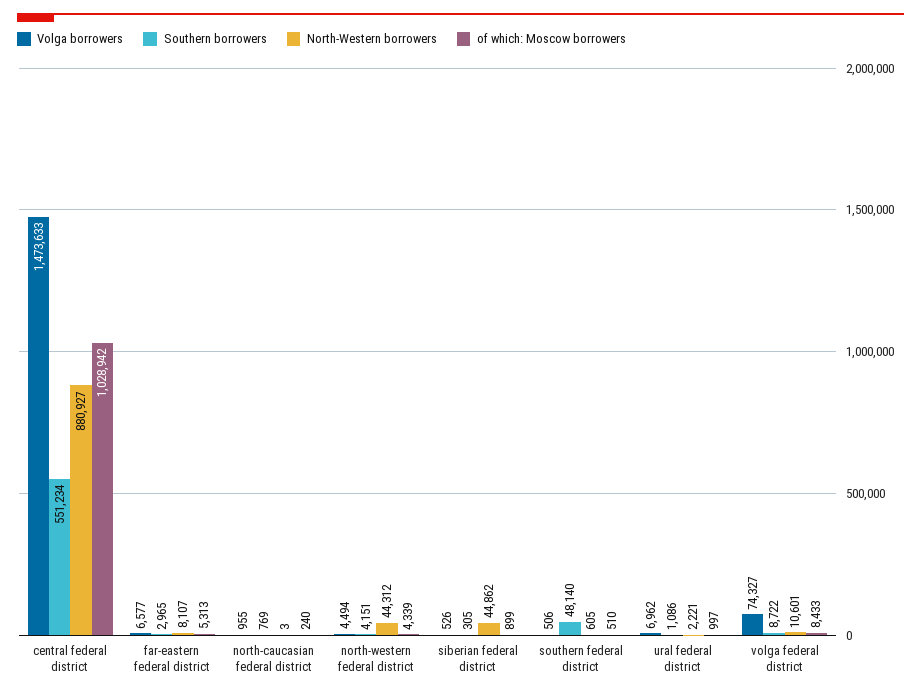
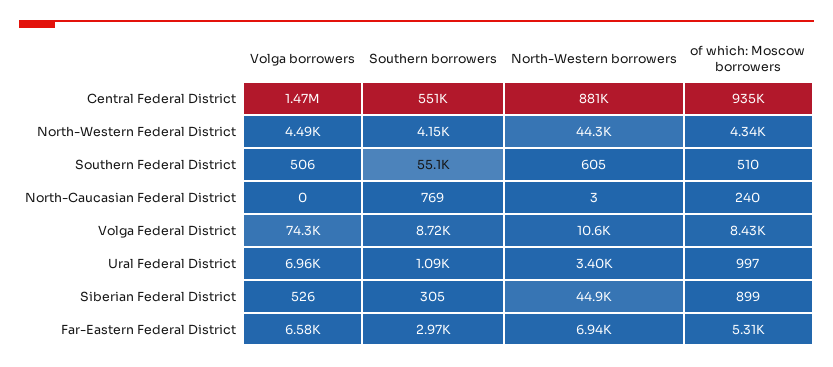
of which: Moscow borrowers, central federal district: 1028942 -> 935000
North-Western borrowers, far-eastern federal district: 8107 -> 6940
Volga borrowers, north-caucasian federal district: 955 -> 0
Southern borrowers, southern federal district: 48140 -> 55100
North-Western borrowers, ural federal district: 2221 -> 3400

